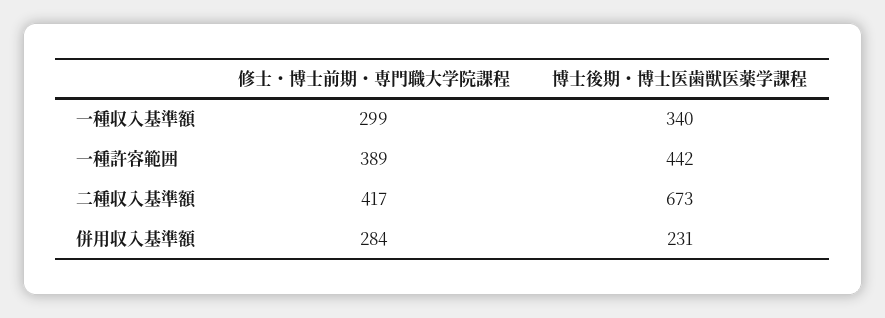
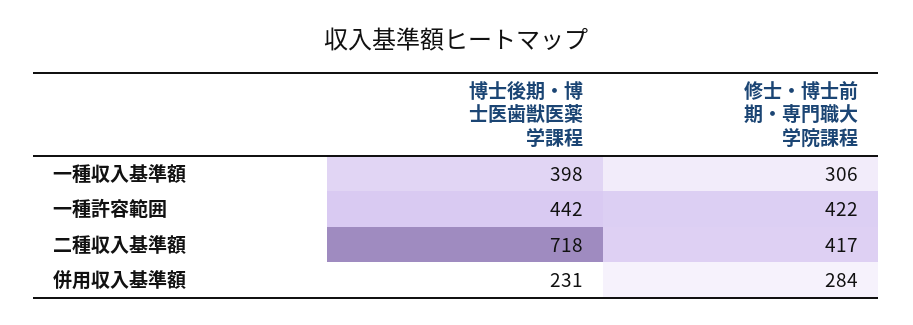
修士・博士前期・専門職大学院課程, 一種収入基準額: 299 -> 306
博士後期・博士医歯獣医薬学課程, 一種収入基準額: 340 -> 398
修士・博士前期・専門職大学院課程, 一種許容範囲: 389 -> 422
博士後期・博士医歯獣医薬学課程, 二種収入基準額: 673 -> 718

